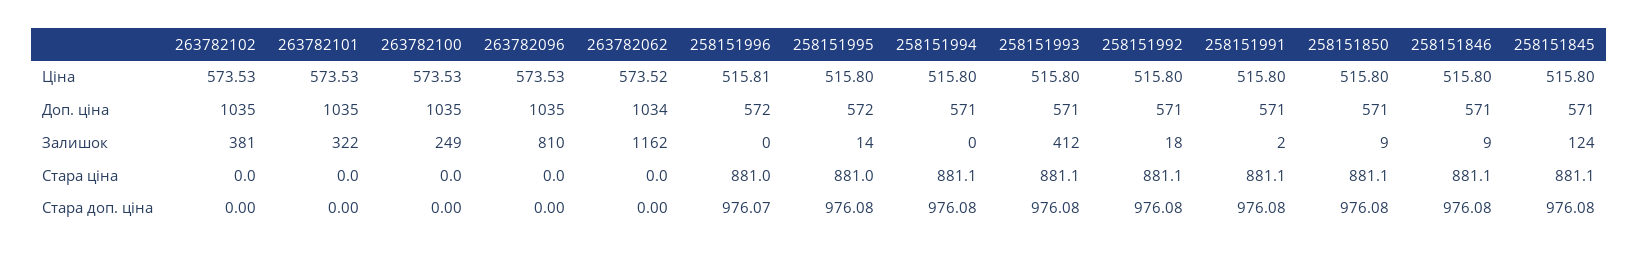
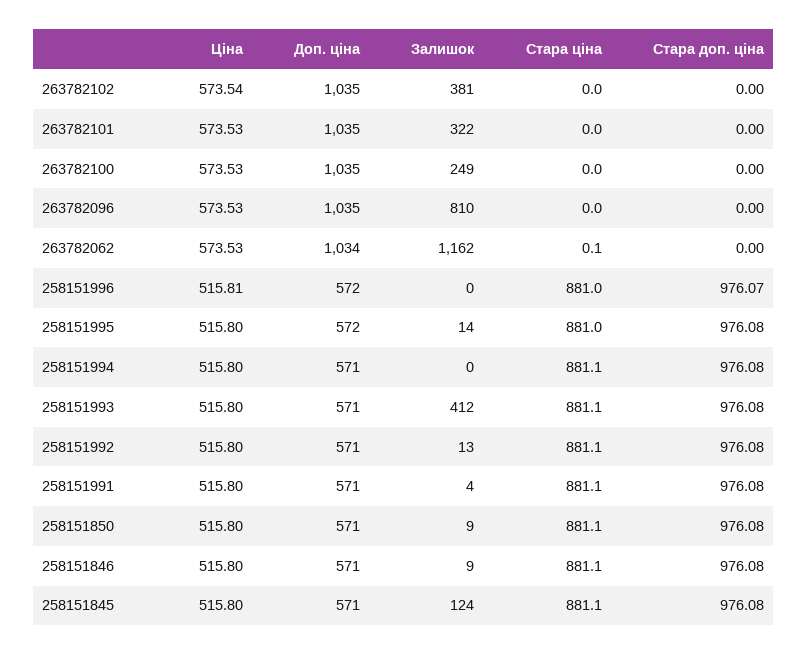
263782102, Ціна: 573.53 -> 573.54
263782062, Ціна: 573.52 -> 573.53
258151992, Залишок: 18 -> 13
258151991, Залишок: 2 -> 4
263782062, Стара ціна: 0 -> 0.1

